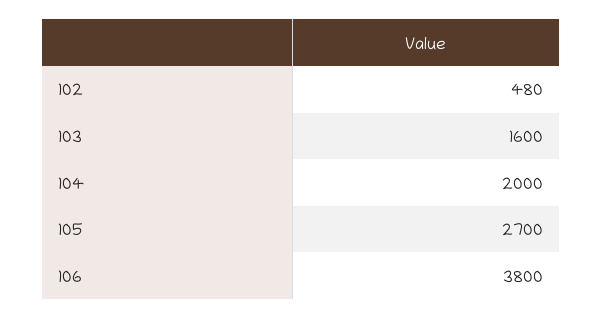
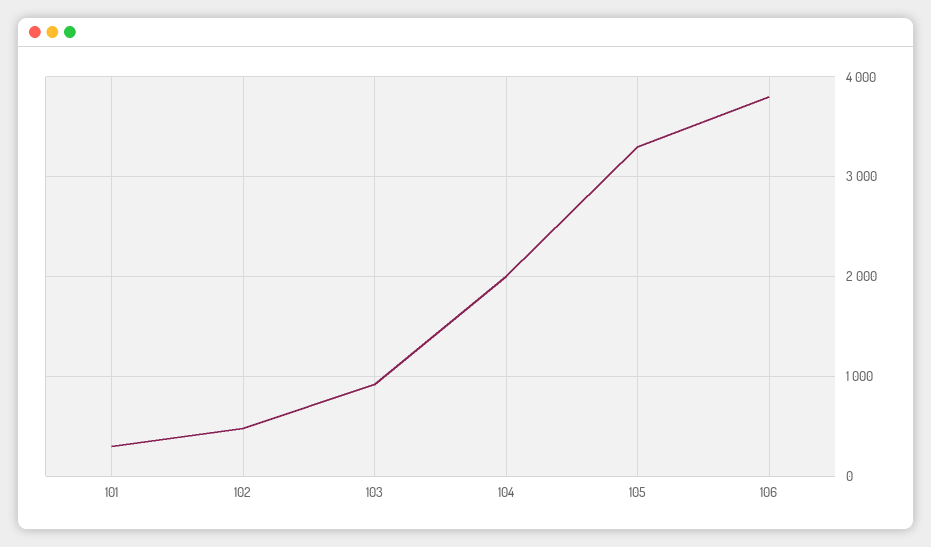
103: 1600 -> 900
105: 2700 -> 3300
101: none -> 300

